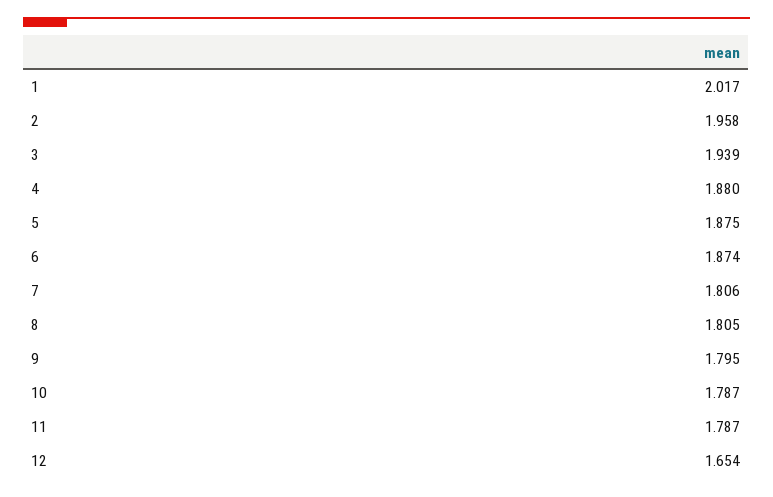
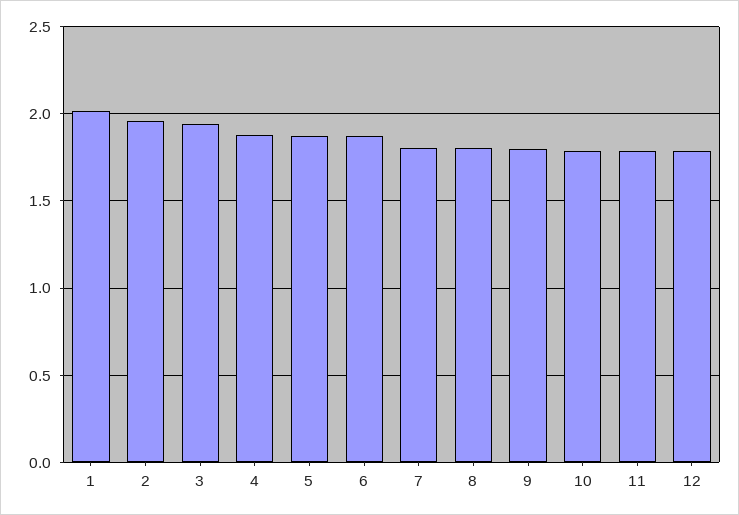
12: 1.654 -> 1.8

